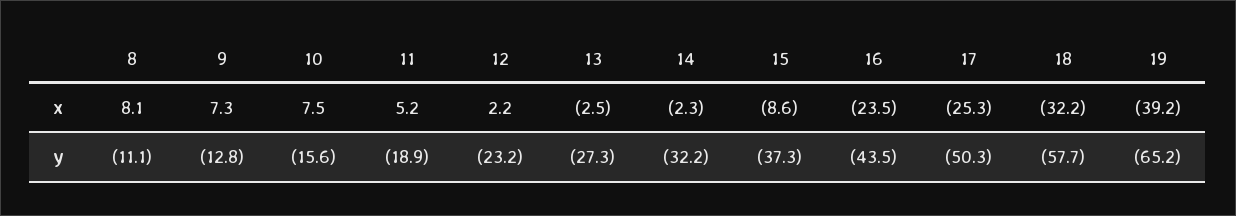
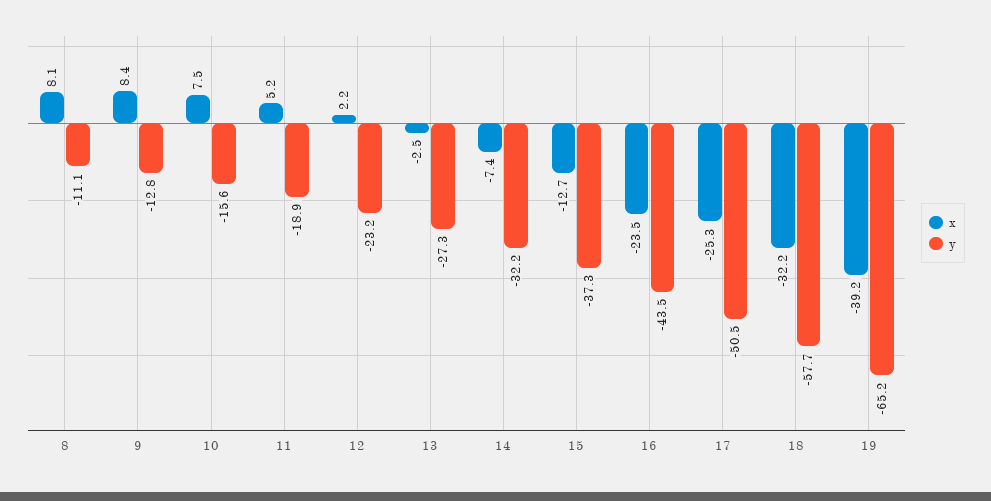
x, 9: 7.3 -> 8.4
x, 14: -2.3 -> -7.4
x, 15: -8.6 -> -12.7
y, 17: -50.3 -> -50.5

